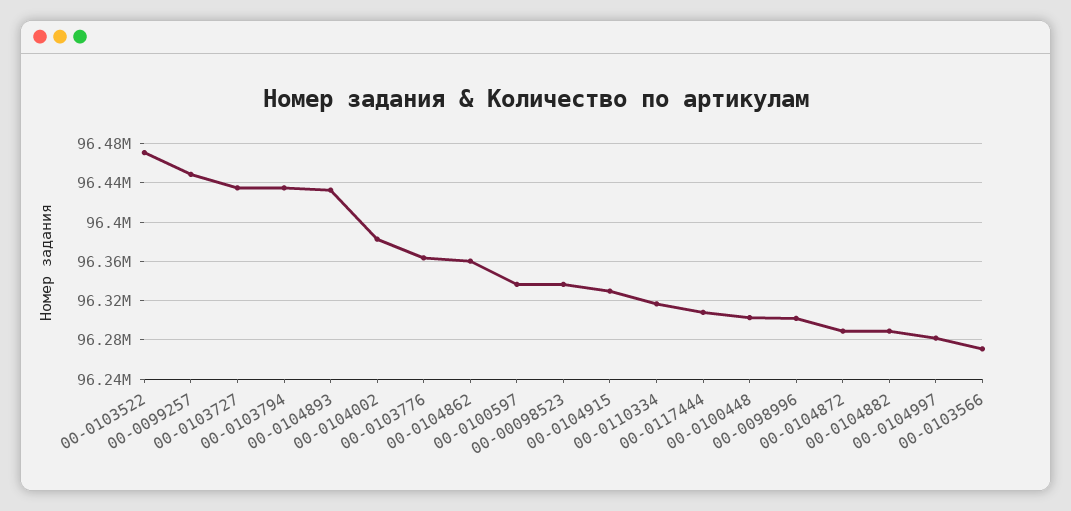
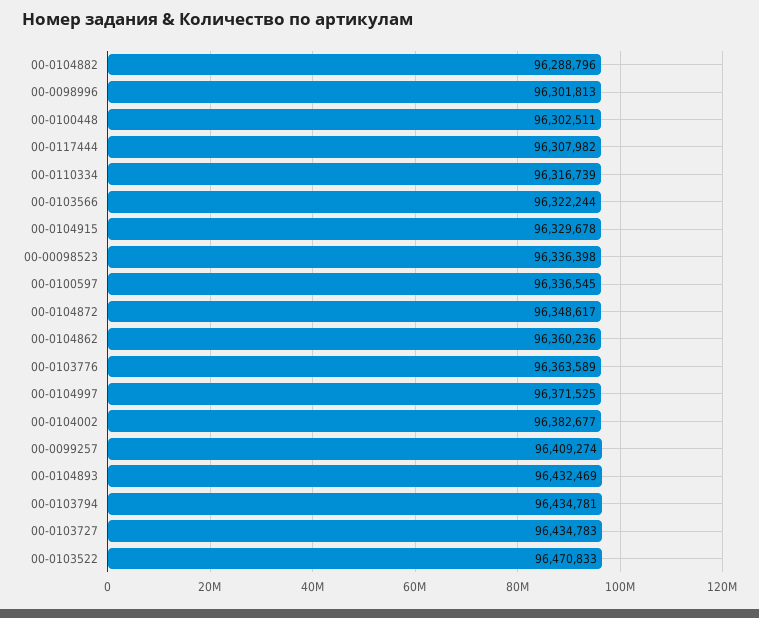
00-0099257: 96450000 -> 96409274
00-0104872: 96290000 -> 96348617
00-0104997: 96280000 -> 96371525
00-0103566: 96270000 -> 96322244

